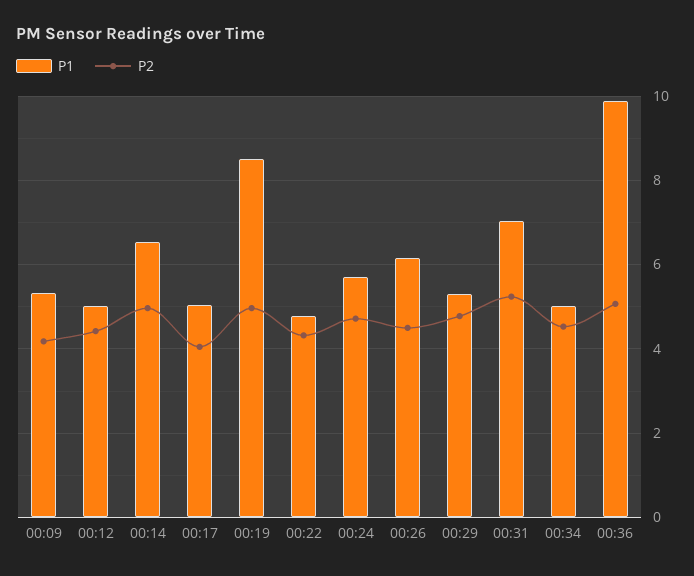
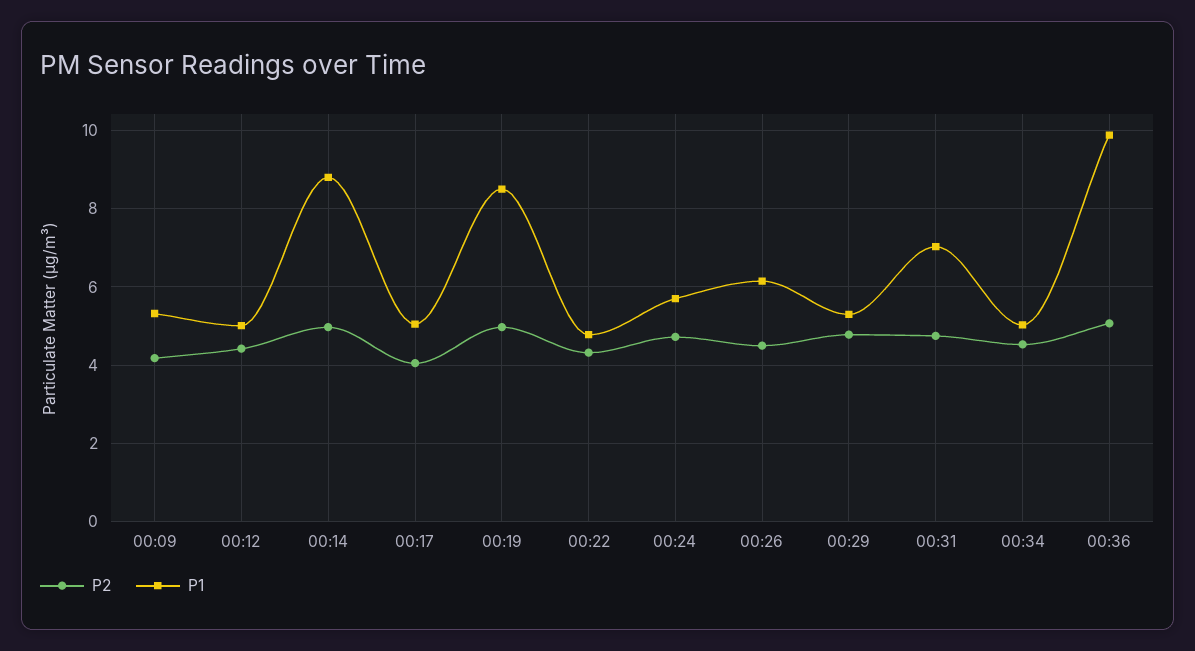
P1, 00:14: 6.6 -> 8.8
P2, 00:31: 5.2 -> 4.8

